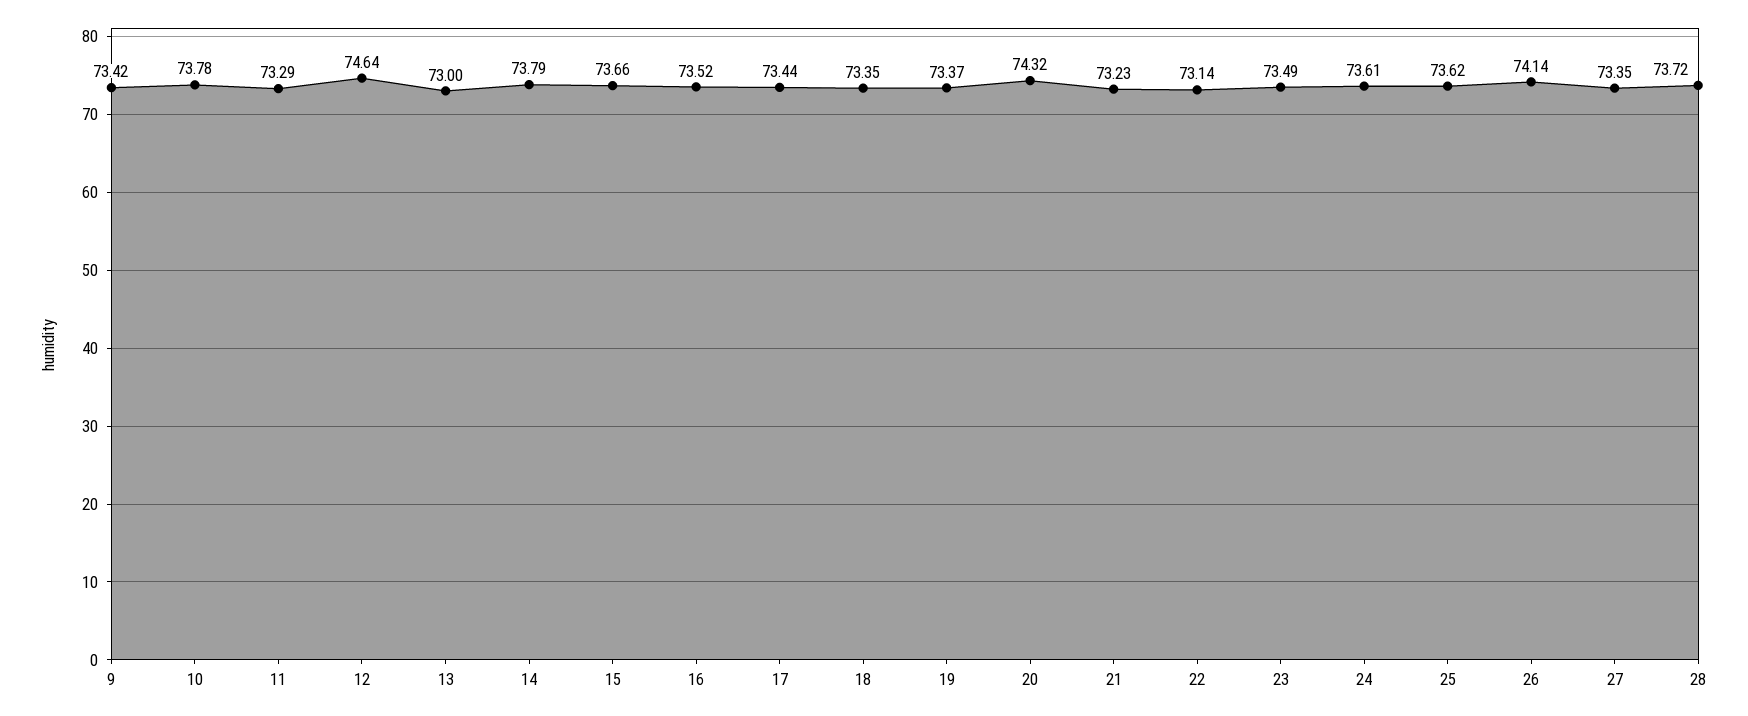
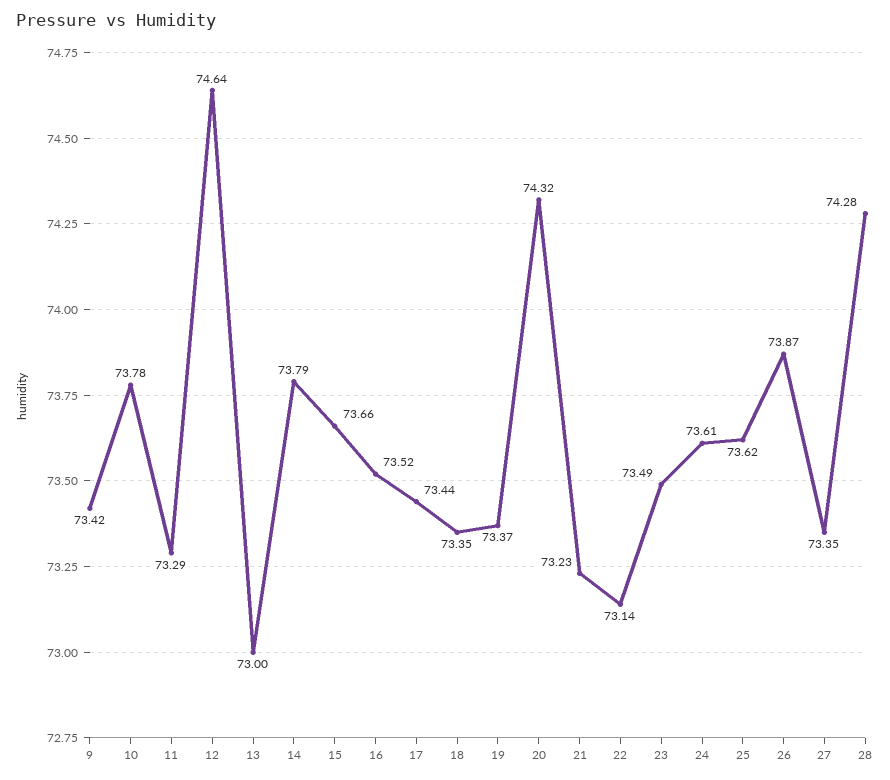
26: 74.14 -> 73.87
28: 73.72 -> 74.28

